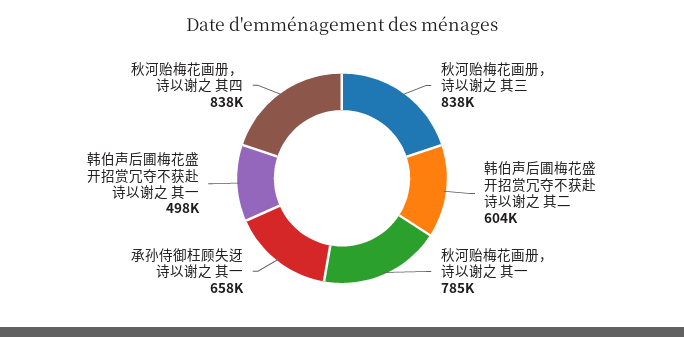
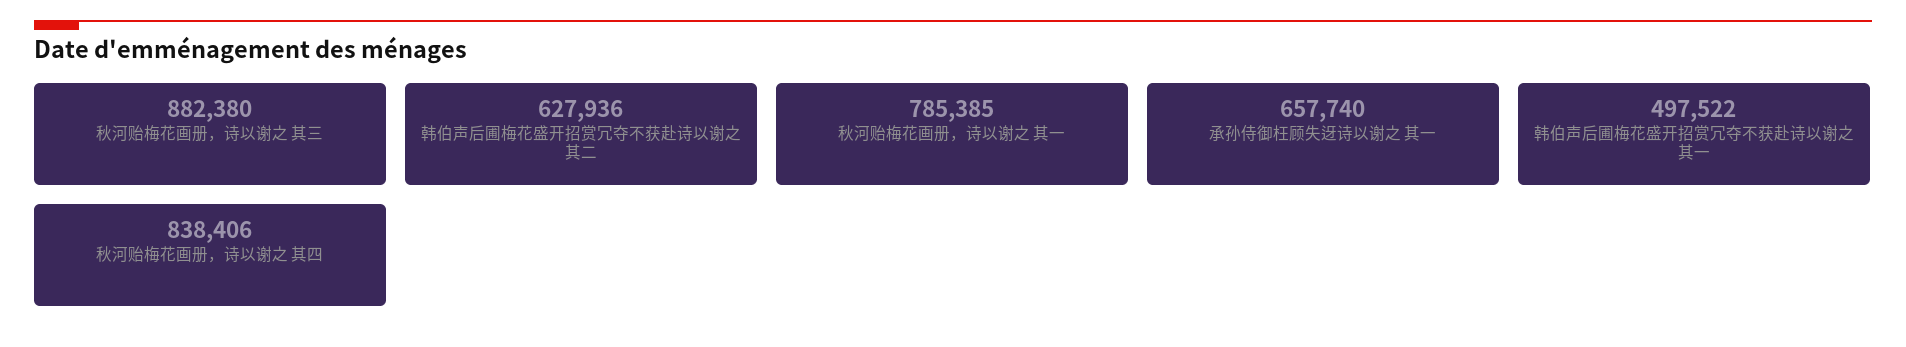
秋河贻梅花画册，诗以谢之 其三: 838000 -> 882380
韩伯声后圃梅花盛开招赏冗夺不获赴诗以谢之 其二: 604000 -> 627936

